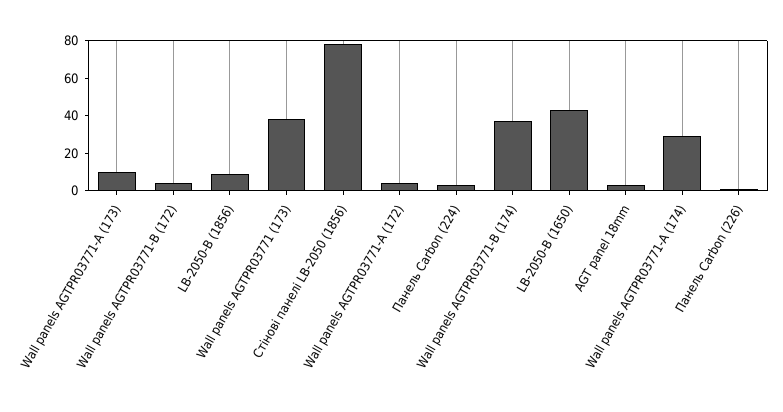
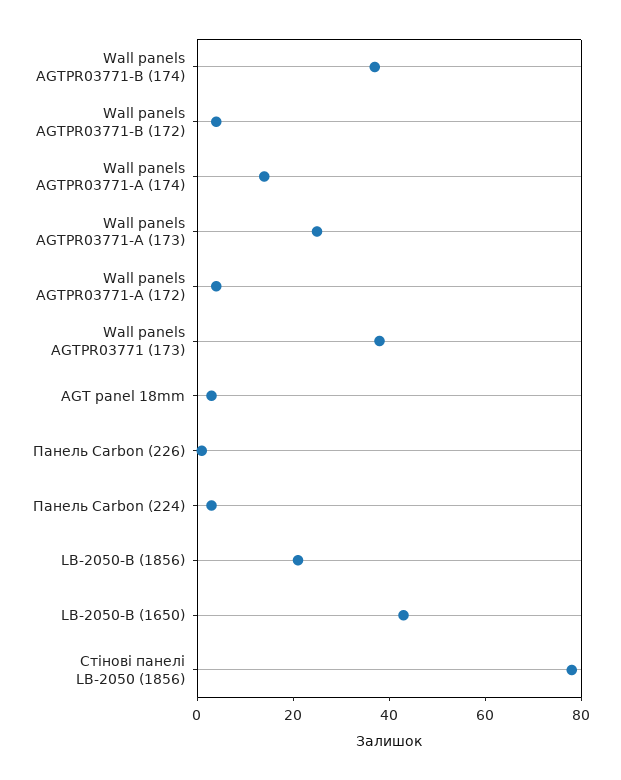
Wall panels AGTPR03771-A (173): 10 -> 25
LB-2050-B (1856): 10 -> 20
Wall panels AGTPR03771-A (174): 30 -> 15

